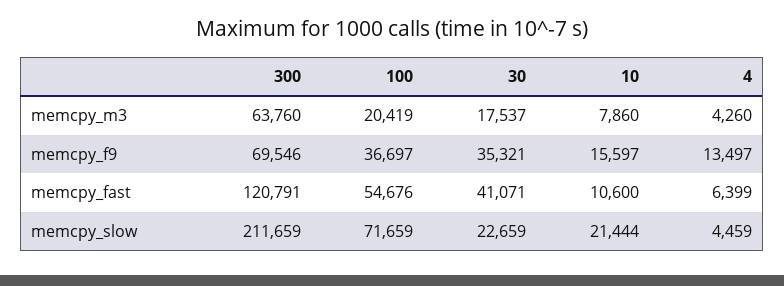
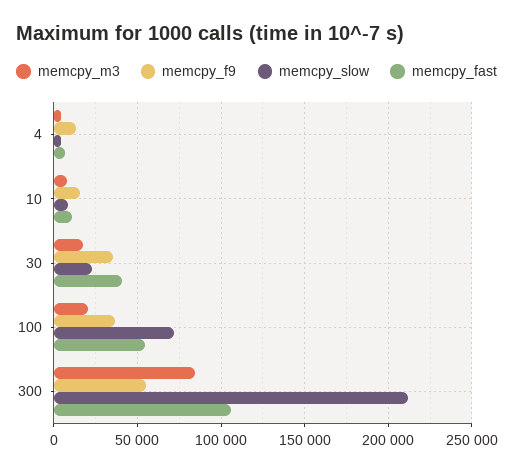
memcpy_m3, 300: 63760 -> 85000
memcpy_f9, 300: 69546 -> 55000
memcpy_fast, 300: 120791 -> 105000
memcpy_slow, 10: 21444 -> 10000

